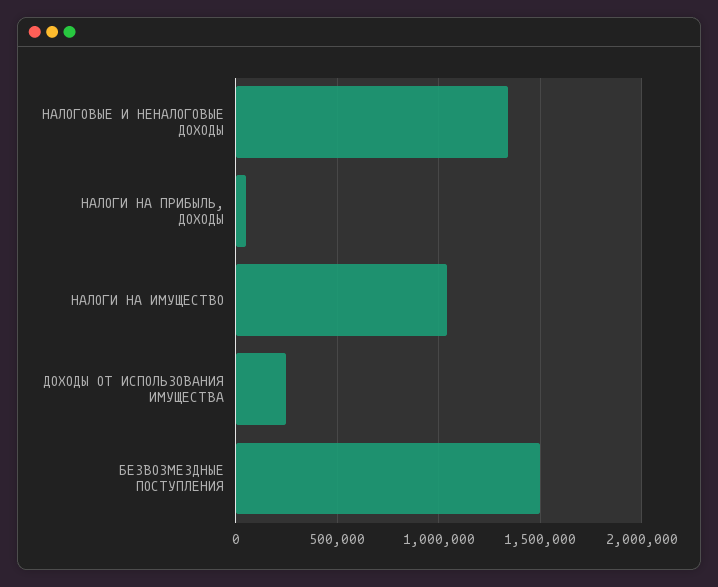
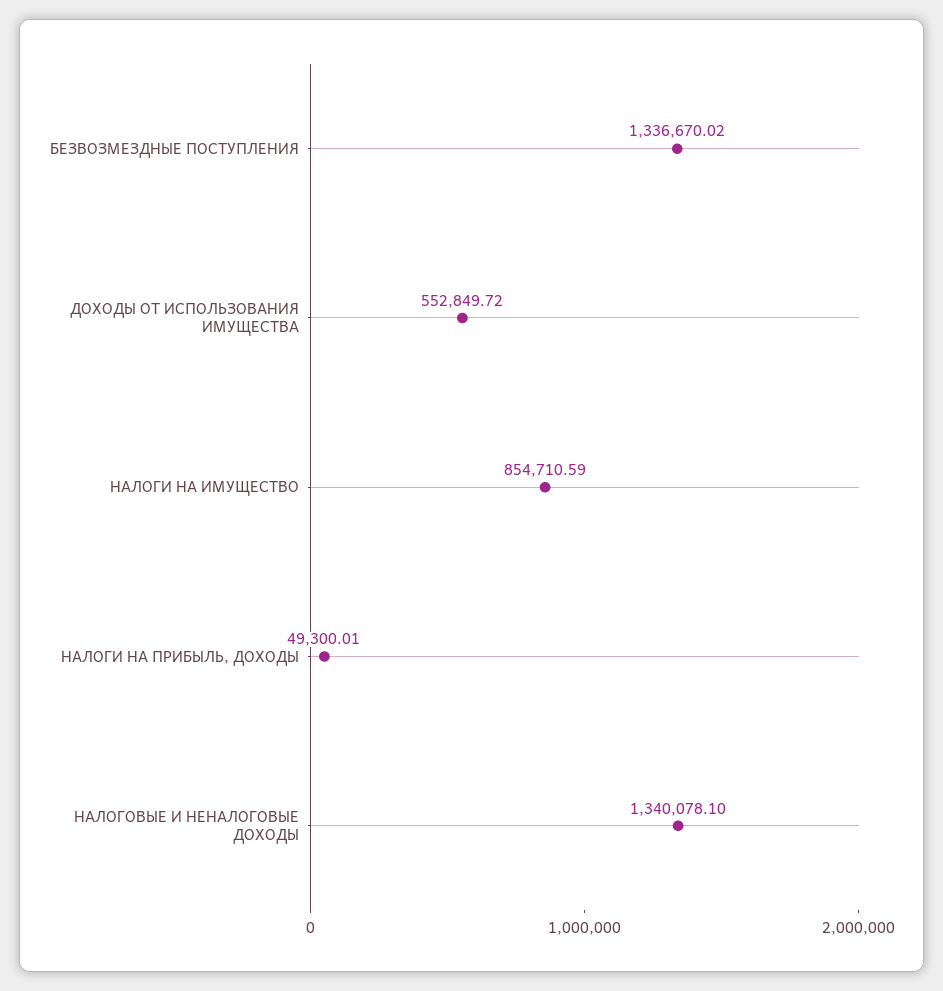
НАЛОГИ НА ИМУЩЕСТВО: 1050000 -> 854710.59
ДОХОДЫ ОТ ИСПОЛЬЗОВАНИЯ ИМУЩЕСТВА: 250000 -> 552849.72
БЕЗВОЗМЕЗДНЫЕ ПОСТУПЛЕНИЯ: 1500000 -> 1336670.02

